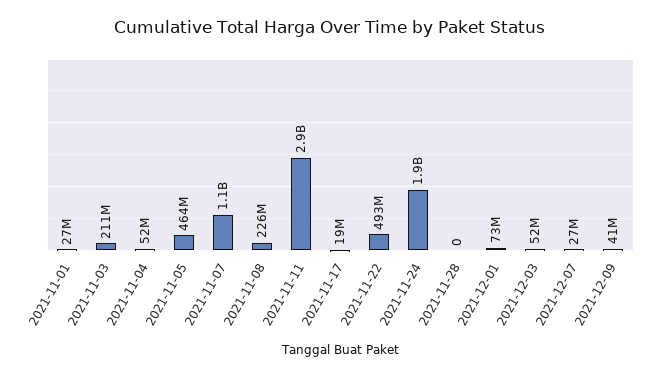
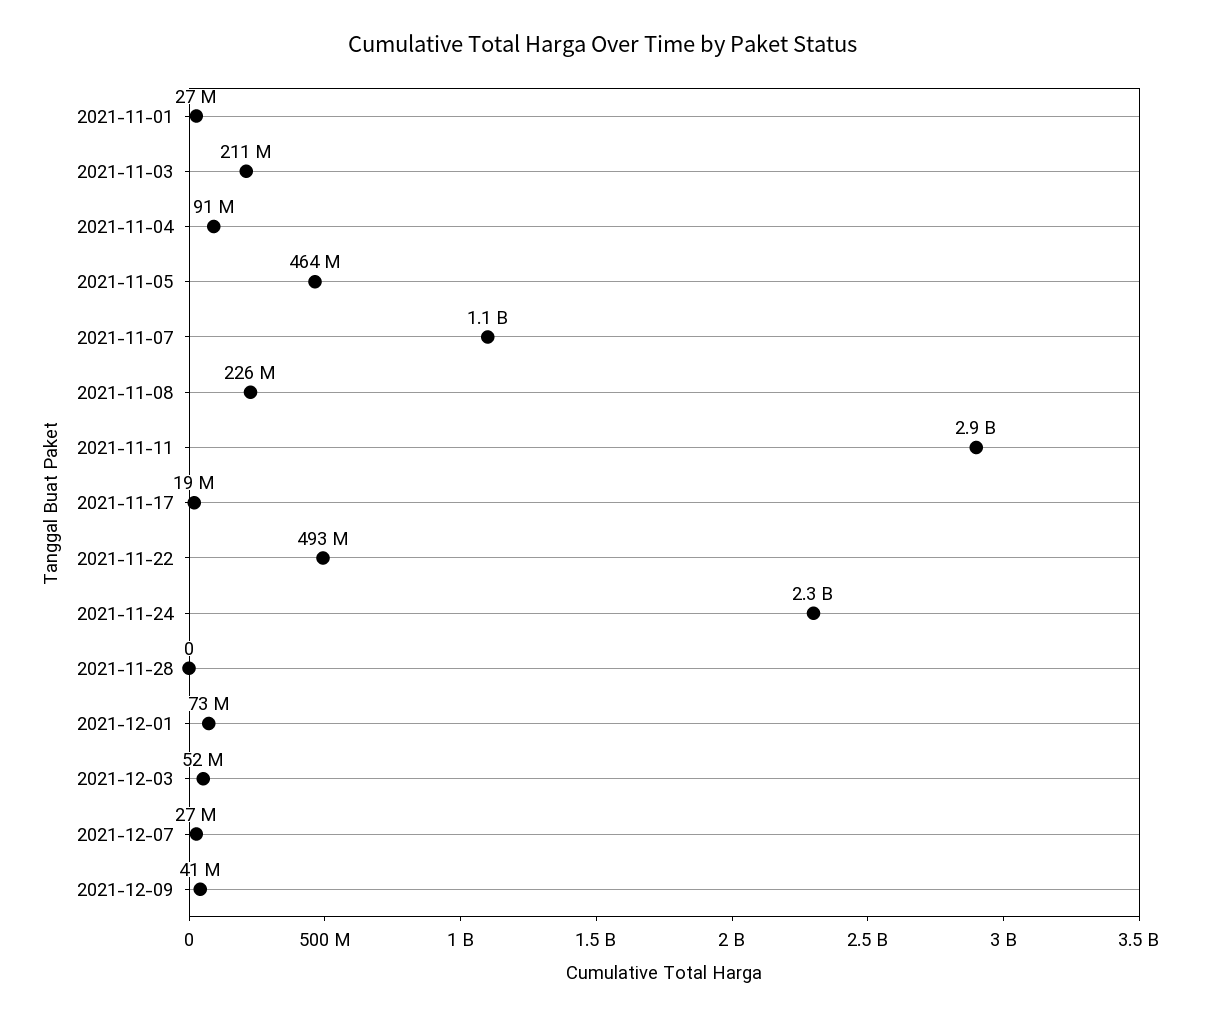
2021-11-04: 52000000 -> 91000000
2021-11-24: 1900000000 -> 2300000000

